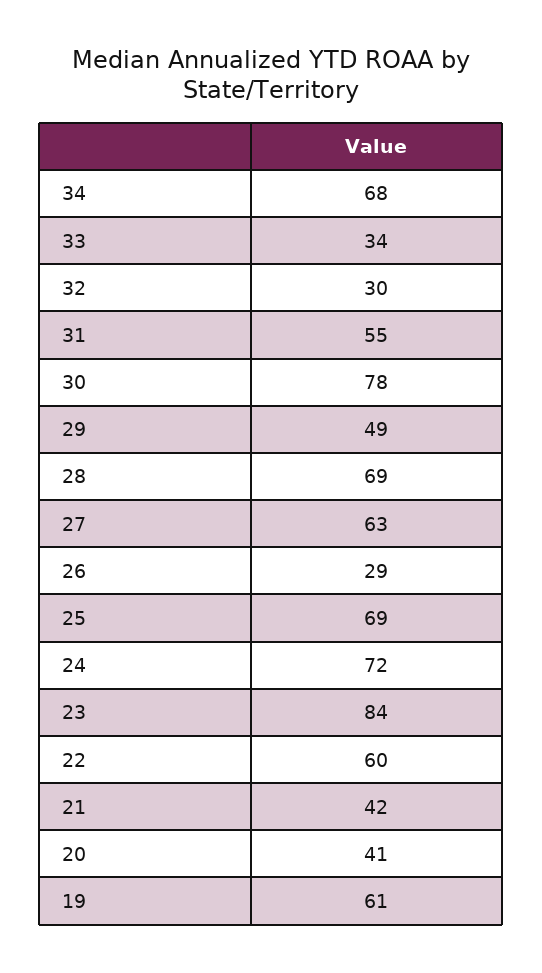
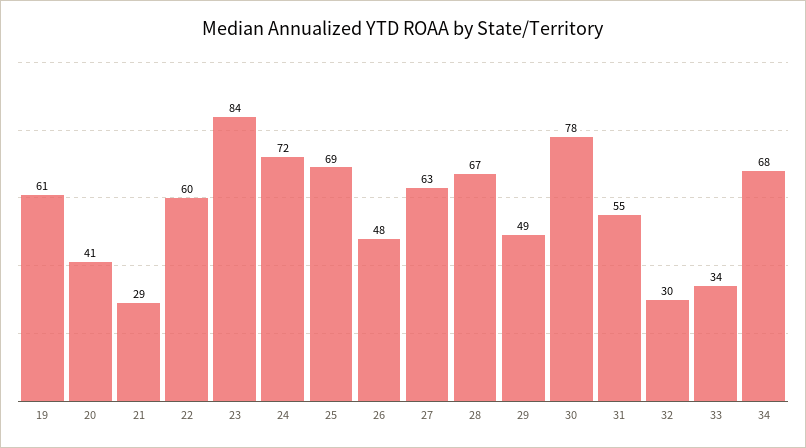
28: 69 -> 67
26: 29 -> 48
21: 42 -> 29

